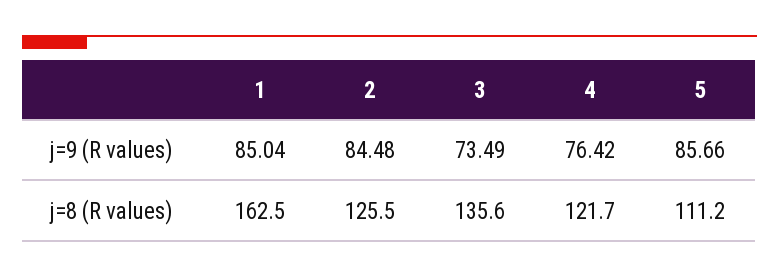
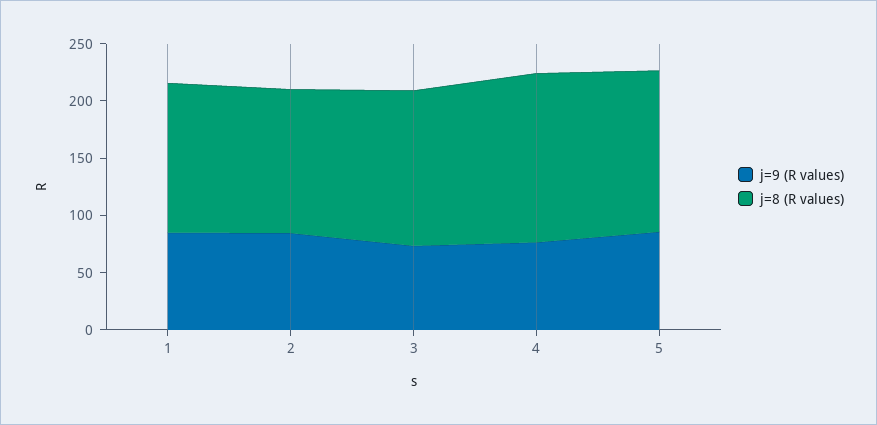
j=8 (R values), 1: 162.5 -> 130
j=8 (R values), 4: 121.7 -> 150
j=8 (R values), 5: 111.2 -> 140

